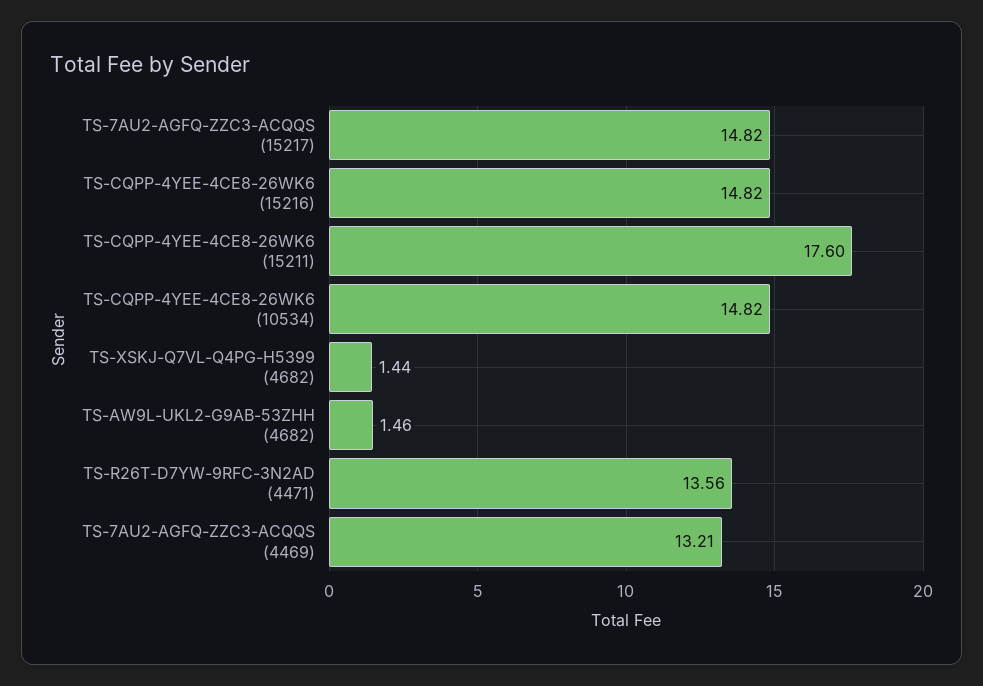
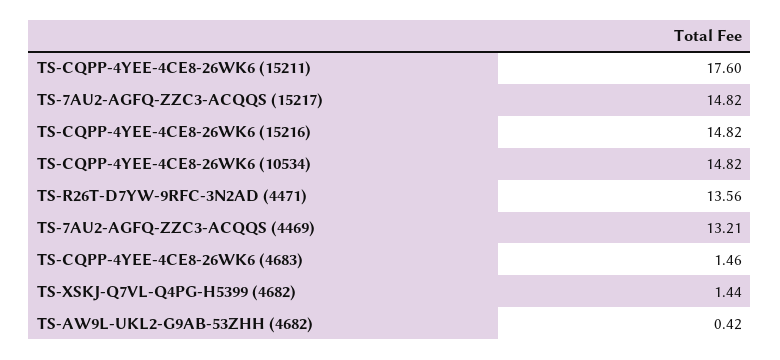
TS-AW9L-UKL2-G9AB-53ZHH (4682): 1.46 -> 0.42
TS-CQPP-4YEE-4CE8-26WK6 (4683): none -> 1.46

